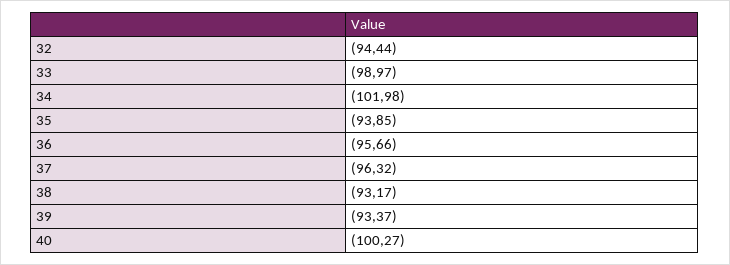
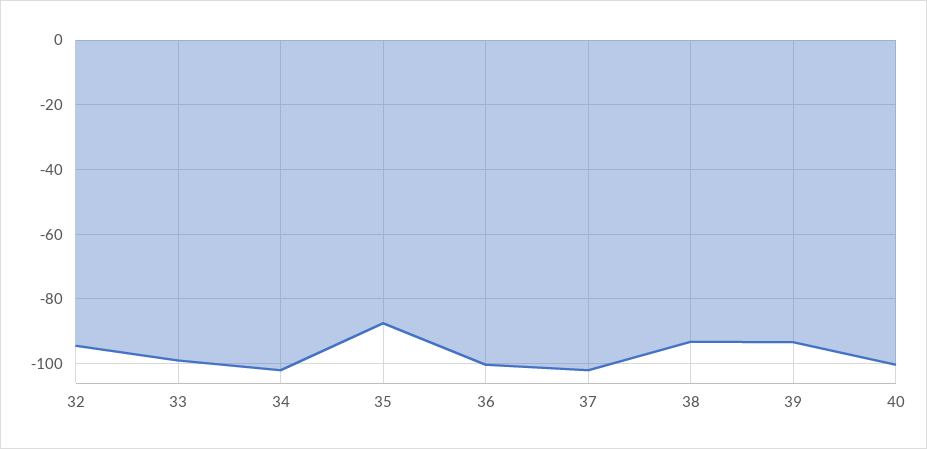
35: -93.85 -> -88
36: -95.66 -> -100
37: -96.32 -> -102

